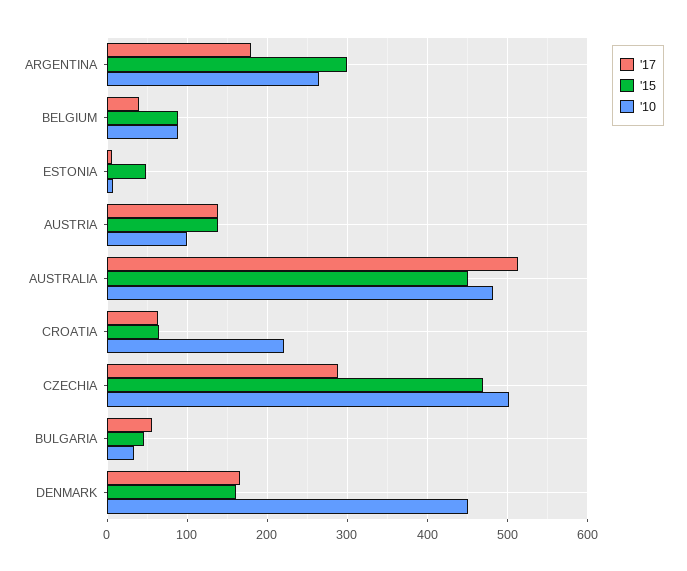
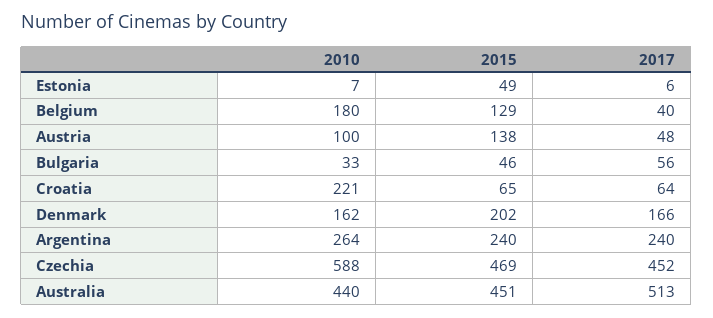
'17, ARGENTINA: 180 -> 240
'15, ARGENTINA: 300 -> 240
'15, BELGIUM: 90 -> 129
'10, BELGIUM: 90 -> 180
'17, AUSTRIA: 140 -> 48
'10, AUSTRALIA: 480 -> 440
'17, CZECHIA: 290 -> 452
'10, CZECHIA: 500 -> 588
'15, DENMARK: 160 -> 202
'10, DENMARK: 450 -> 162

